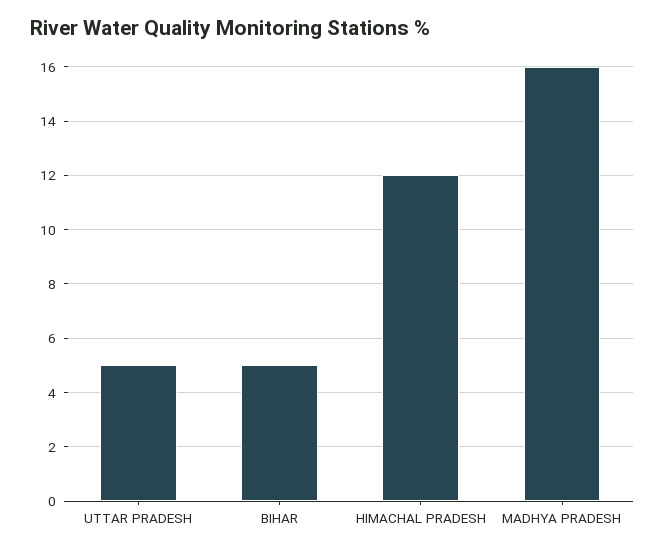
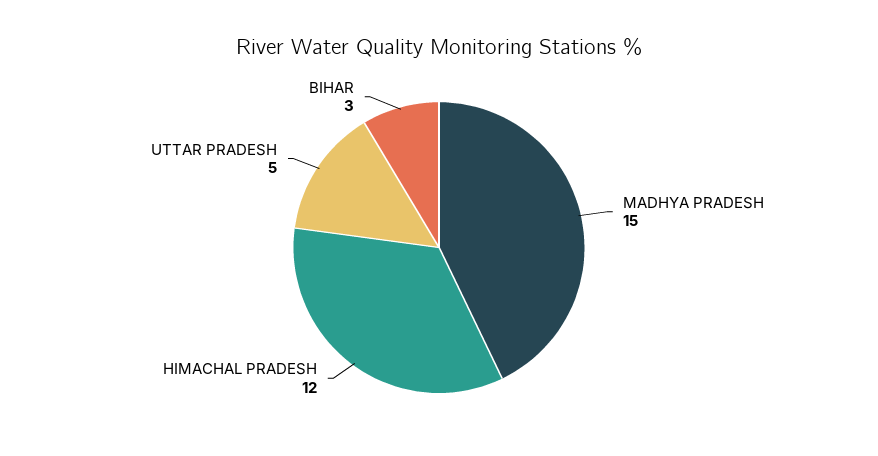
BIHAR: 5 -> 3
MADHYA PRADESH: 16 -> 15

